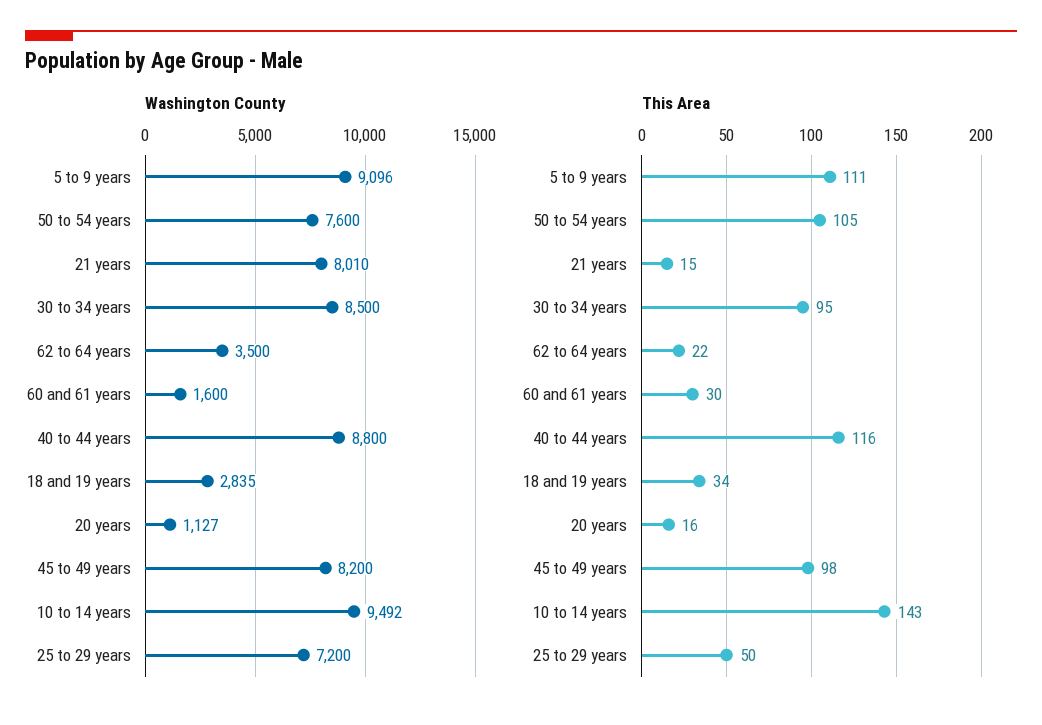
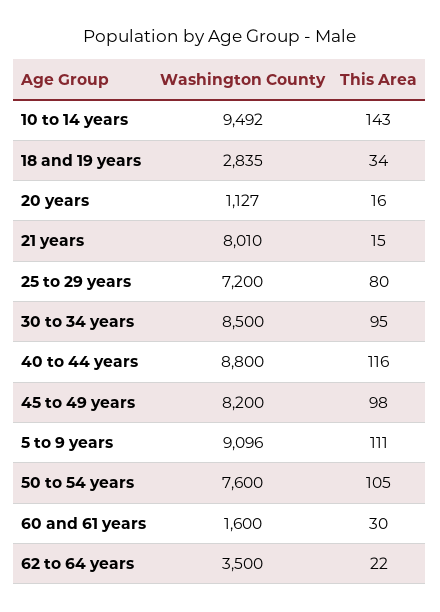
This Area, 25 to 29 years: 50 -> 80

